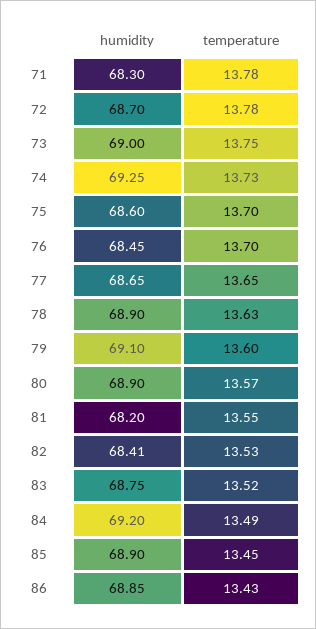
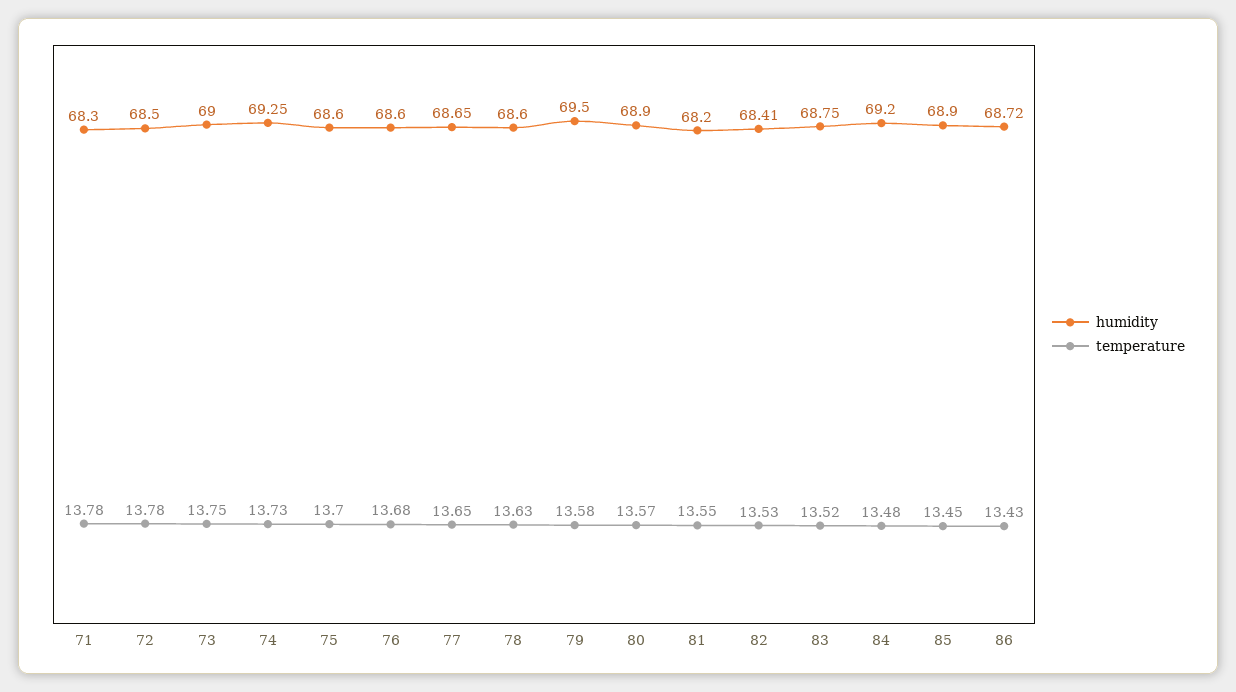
humidity, 72: 68.7 -> 68.5
humidity, 76: 68.45 -> 68.6
temperature, 76: 13.7 -> 13.68
humidity, 78: 68.9 -> 68.6
humidity, 79: 69.1 -> 69.5
temperature, 79: 13.6 -> 13.58
temperature, 84: 13.49 -> 13.48
humidity, 86: 68.85 -> 68.72

